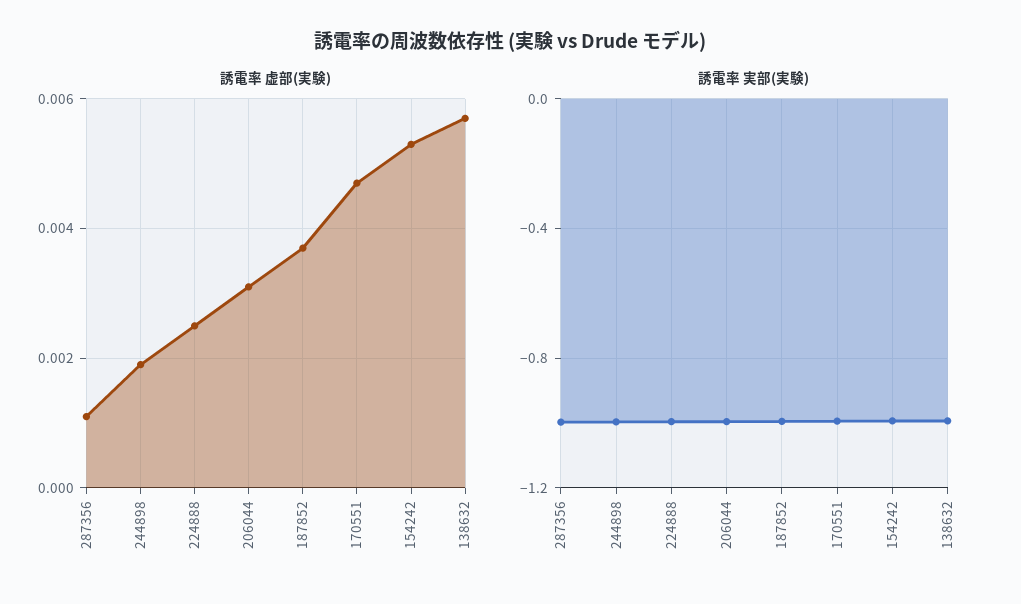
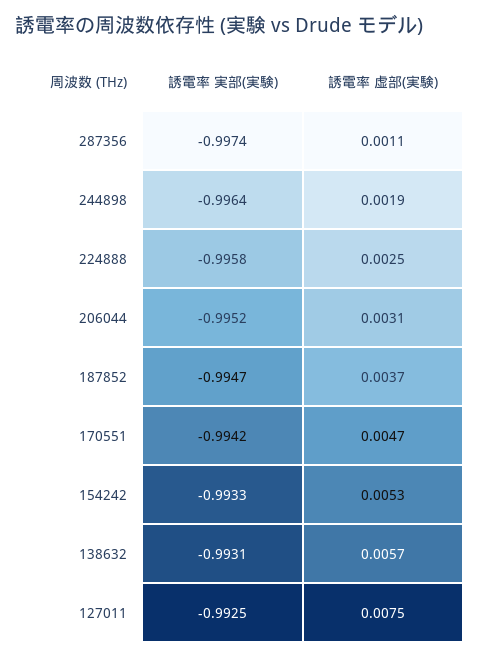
誘電率 実部(実験), 127011: none -> -0.9925
誘電率 虚部(実験), 127011: none -> 0.0075

